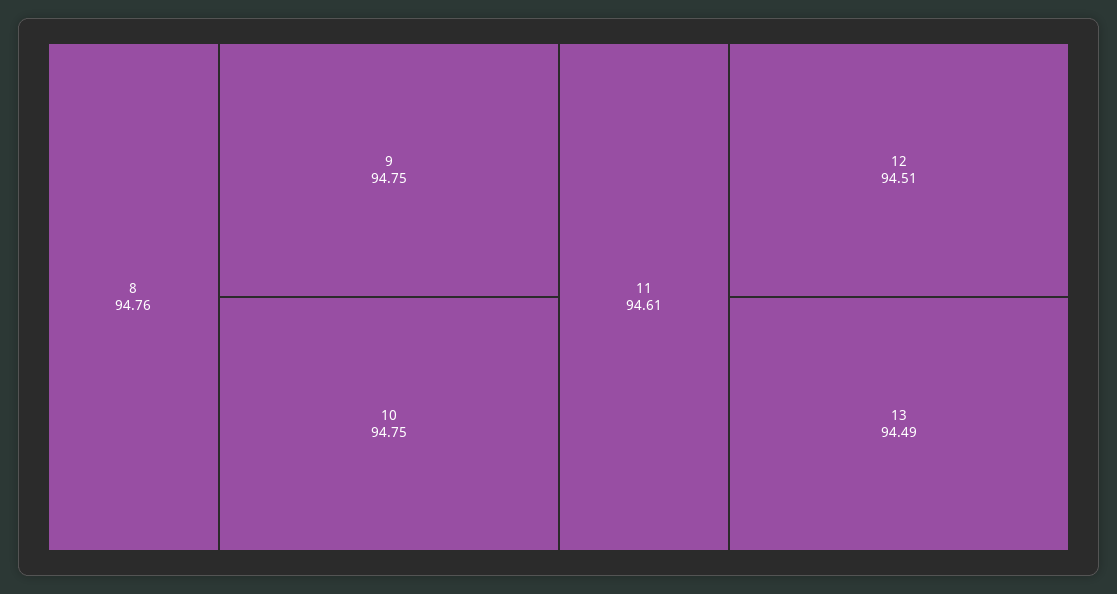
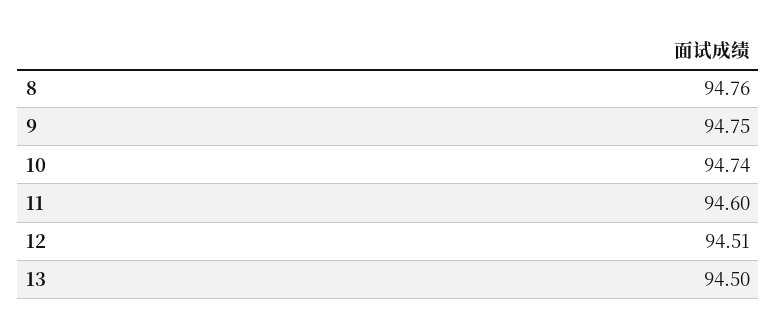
10: 94.75 -> 94.74
11: 94.61 -> 94.6
13: 94.49 -> 94.5

